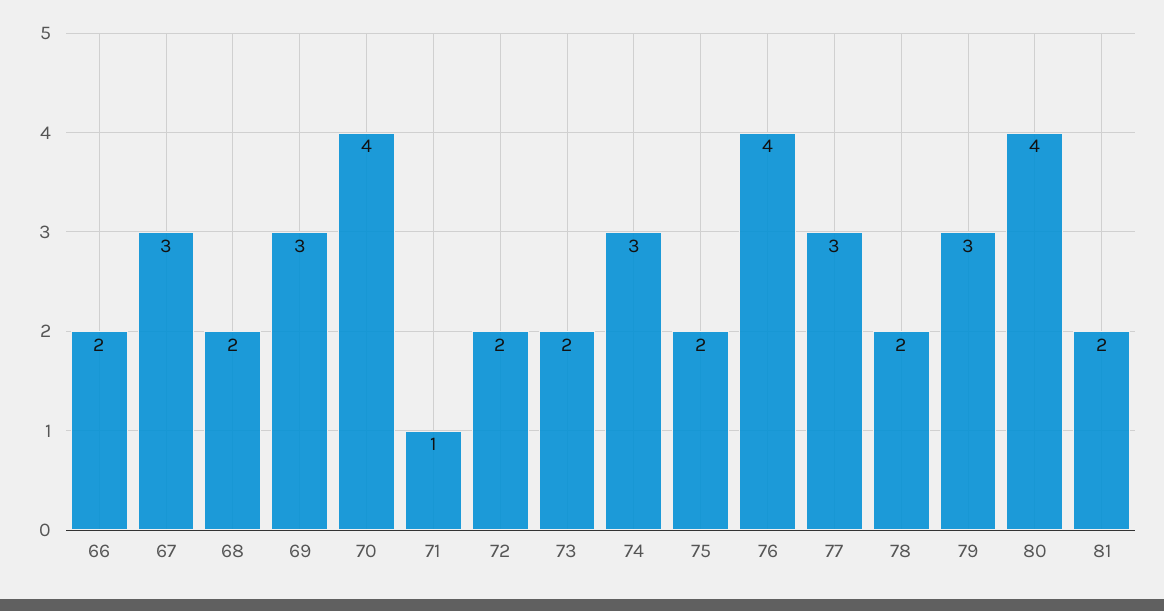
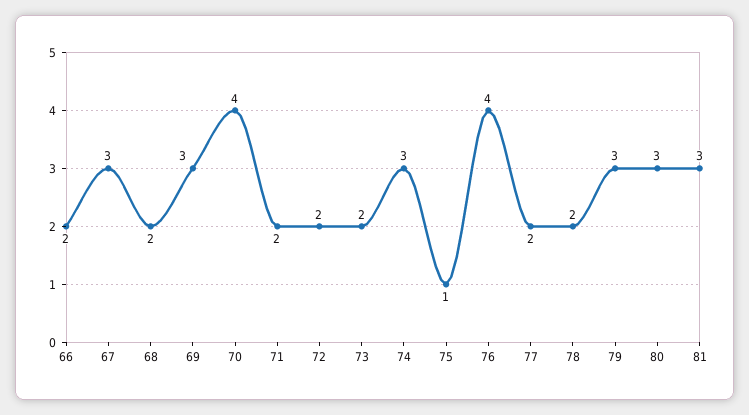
71: 1 -> 2
75: 2 -> 1
77: 3 -> 2
80: 4 -> 3
81: 2 -> 3

